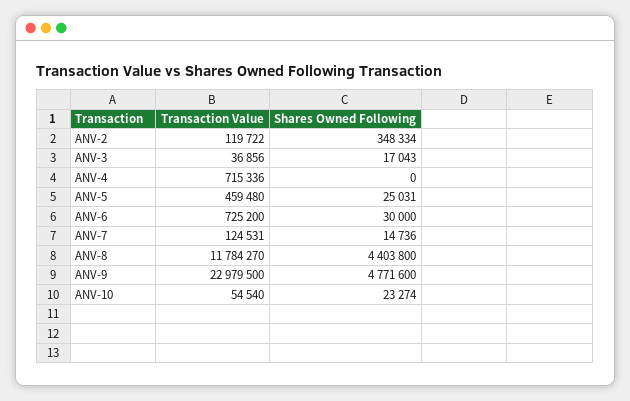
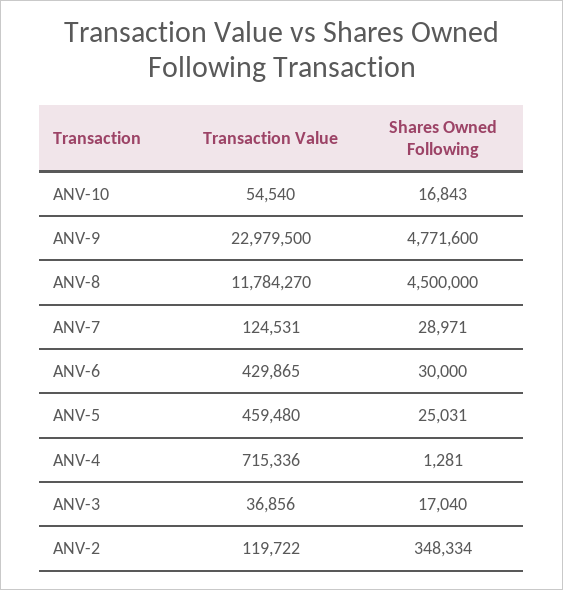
Shares Owned Following, ANV-3: 17043 -> 17040
Shares Owned Following, ANV-4: 0 -> 1281
Transaction Value, ANV-6: 725200 -> 429865
Shares Owned Following, ANV-7: 14736 -> 28971
Shares Owned Following, ANV-8: 4403800 -> 4500000
Shares Owned Following, ANV-10: 23274 -> 16843

